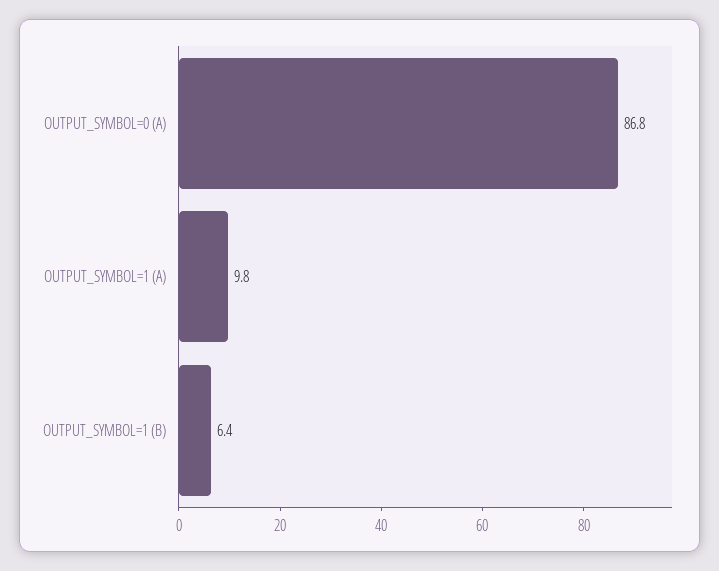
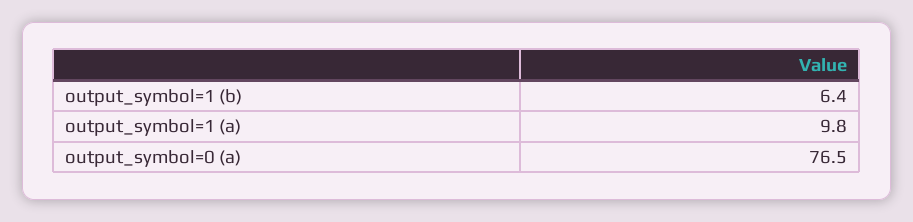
OUTPUT_SYMBOL=0 (A): 86.8 -> 76.5

